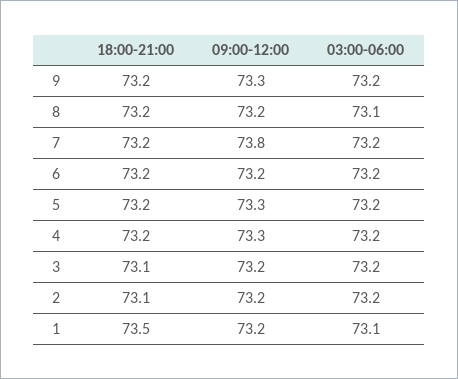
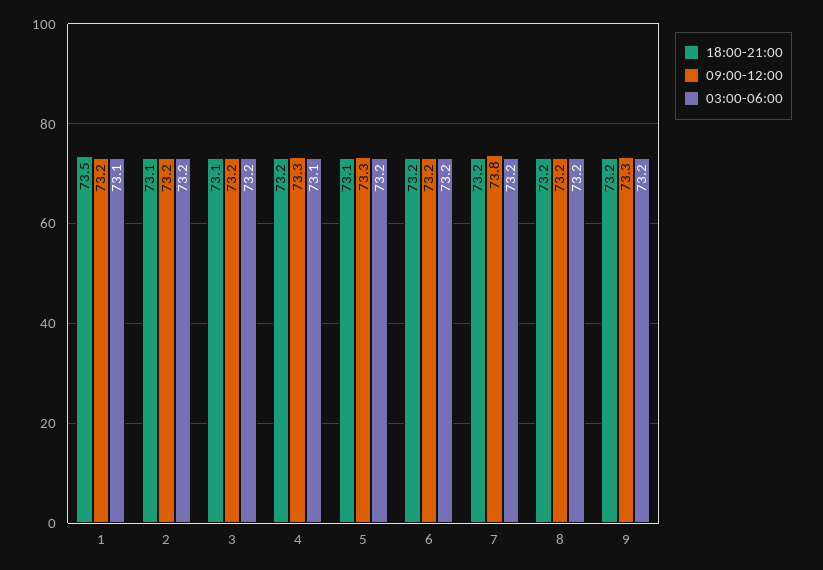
03:00-06:00, 8: 73.1 -> 73.2
18:00-21:00, 5: 73.2 -> 73.1
03:00-06:00, 4: 73.2 -> 73.1

